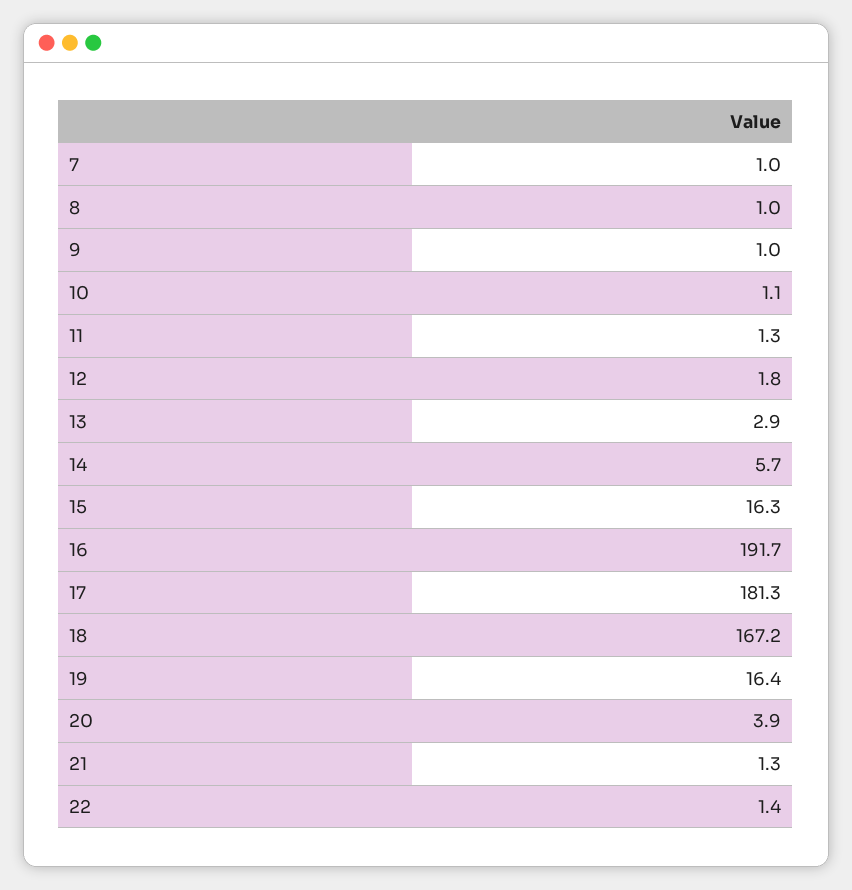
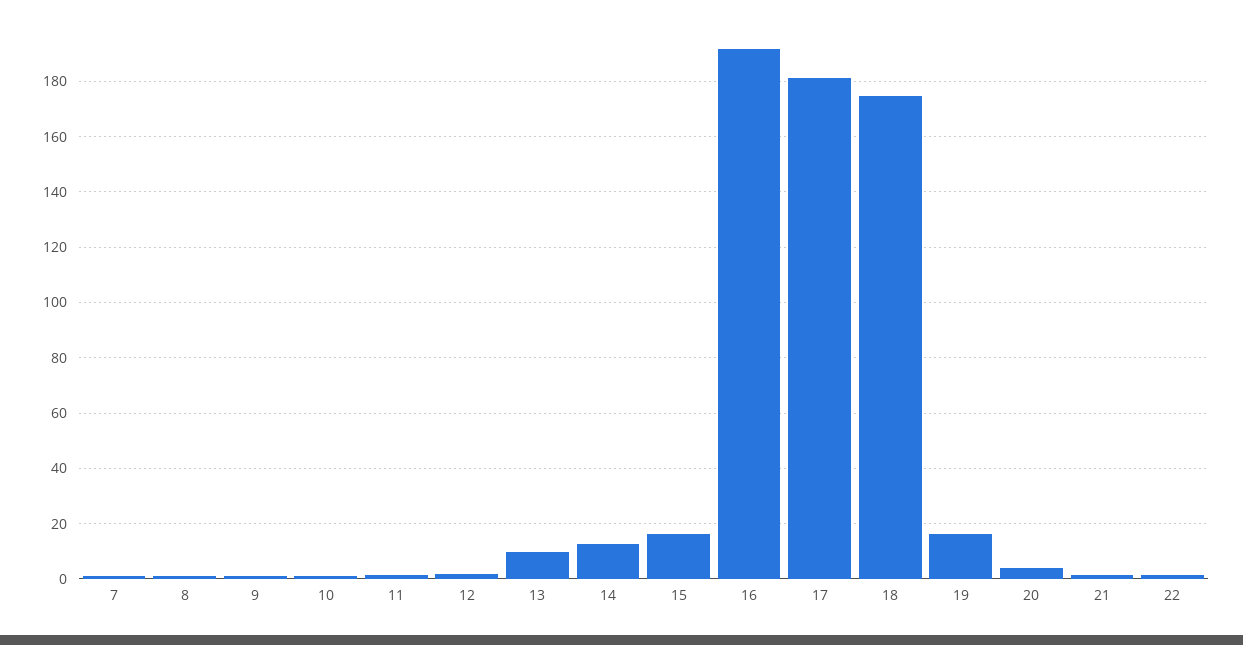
13: 2.9 -> 10
14: 5.7 -> 12.5
18: 167.2 -> 175

